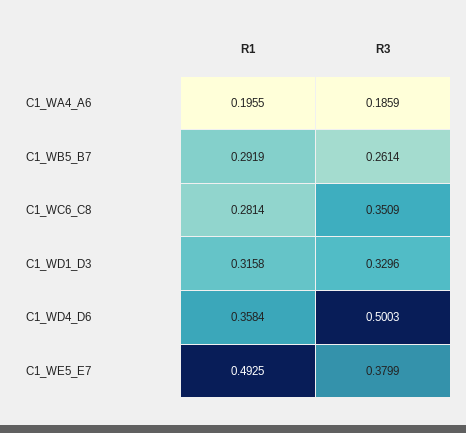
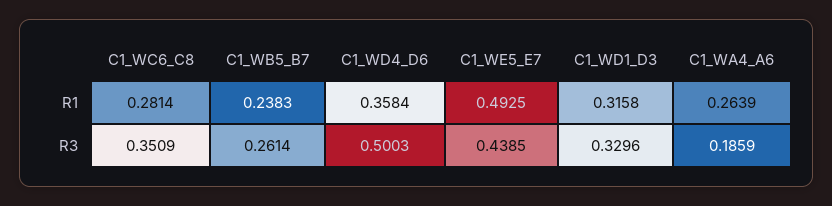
R1, C1_WA4_A6: 0.1955 -> 0.2639
R1, C1_WB5_B7: 0.2919 -> 0.2383
R3, C1_WE5_E7: 0.3799 -> 0.4385

